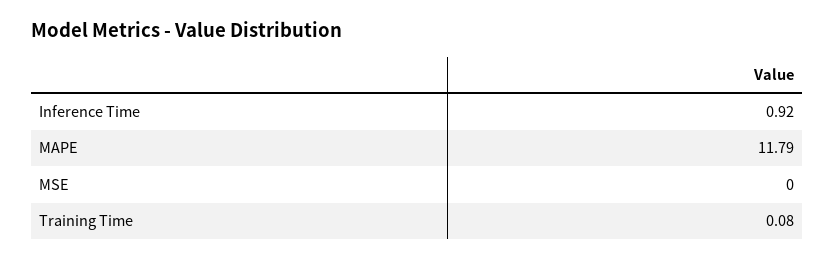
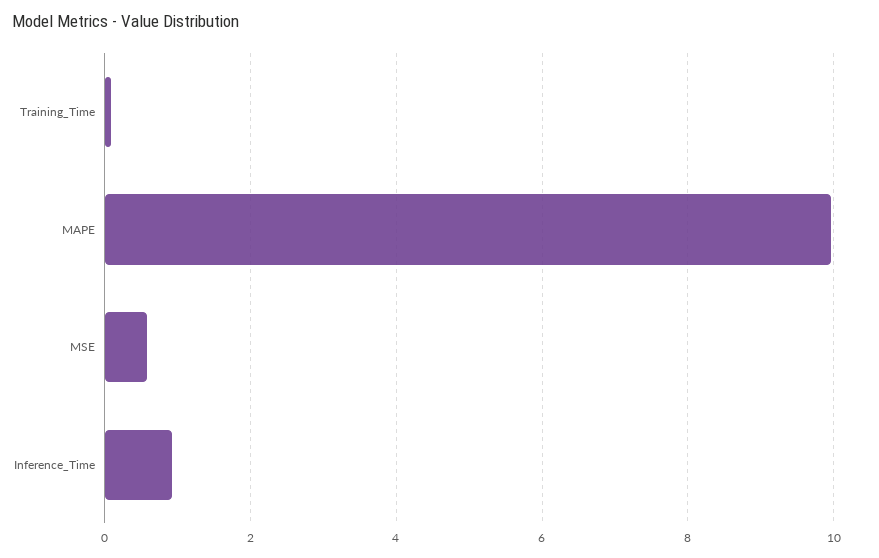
MAPE: 11.79 -> 10
MSE: 0 -> 0.6

